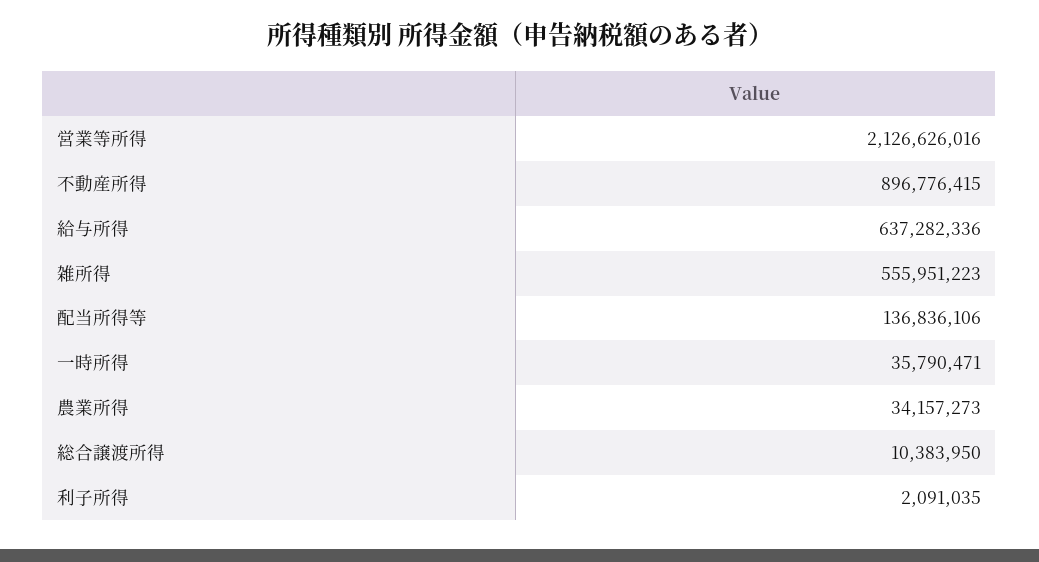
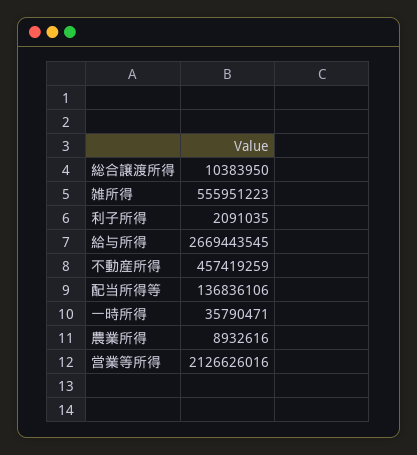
不動産所得: 896776415 -> 457419259
給与所得: 637282336 -> 2669443545
農業所得: 34157273 -> 8932616

